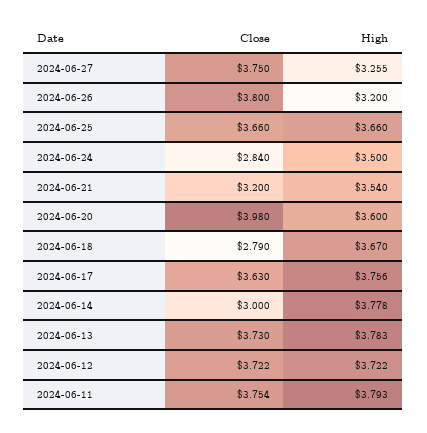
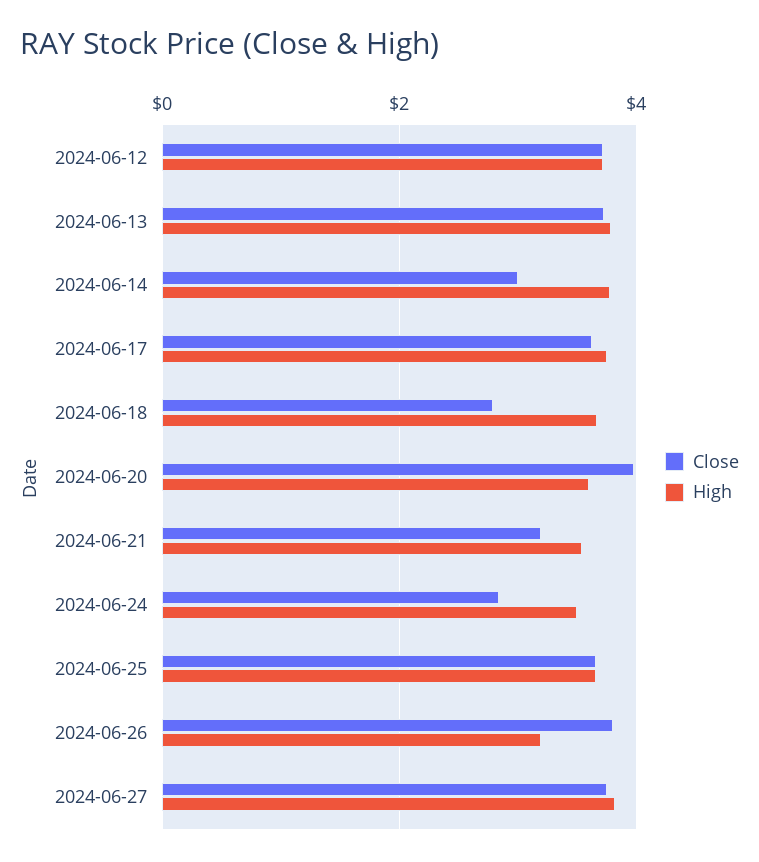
High, 2024-06-27: 3.255 -> 3.8
Close, 2024-06-11: 3.754 -> none
High, 2024-06-11: 3.793 -> none

